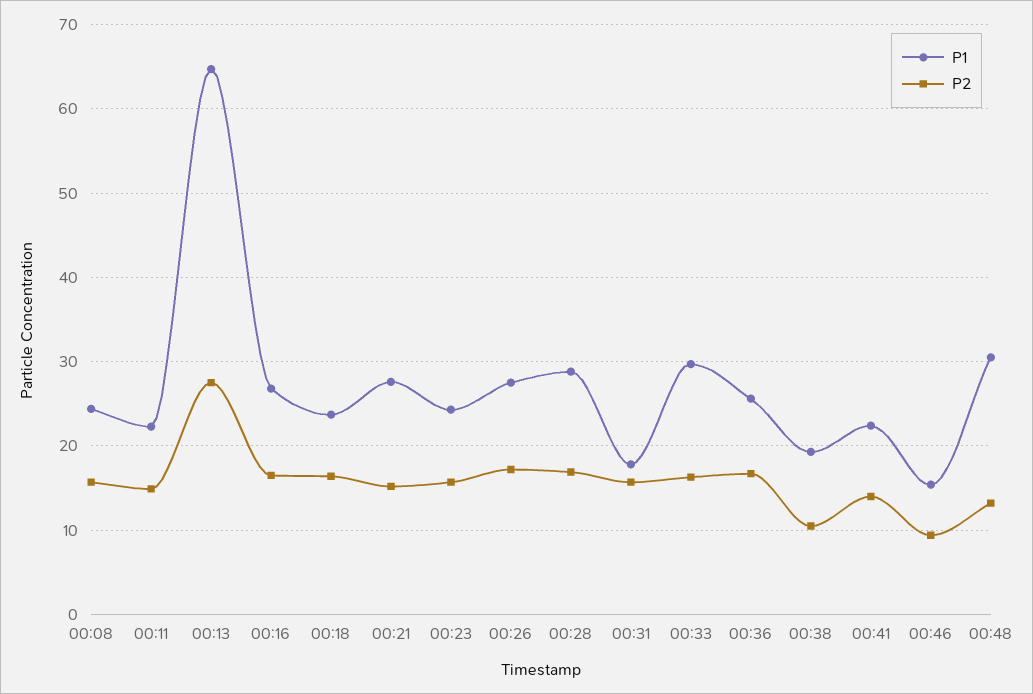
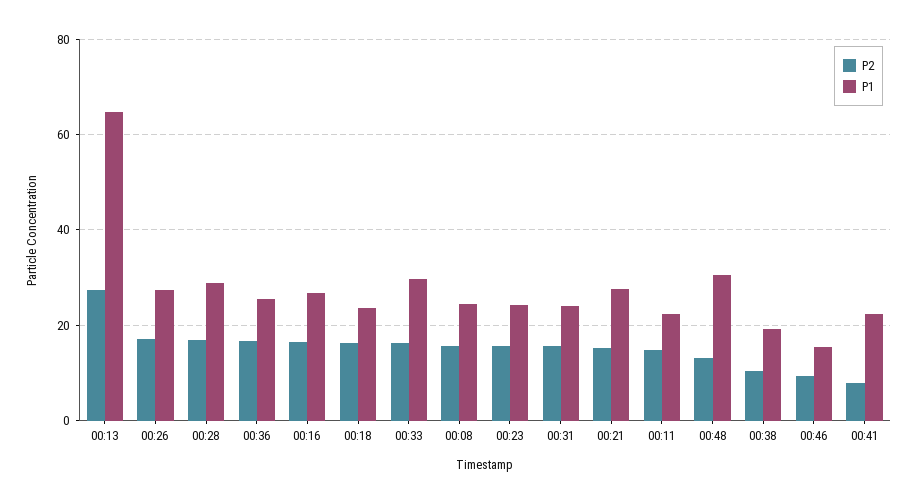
P1, 00:31: 18 -> 24
P2, 00:41: 14 -> 8

